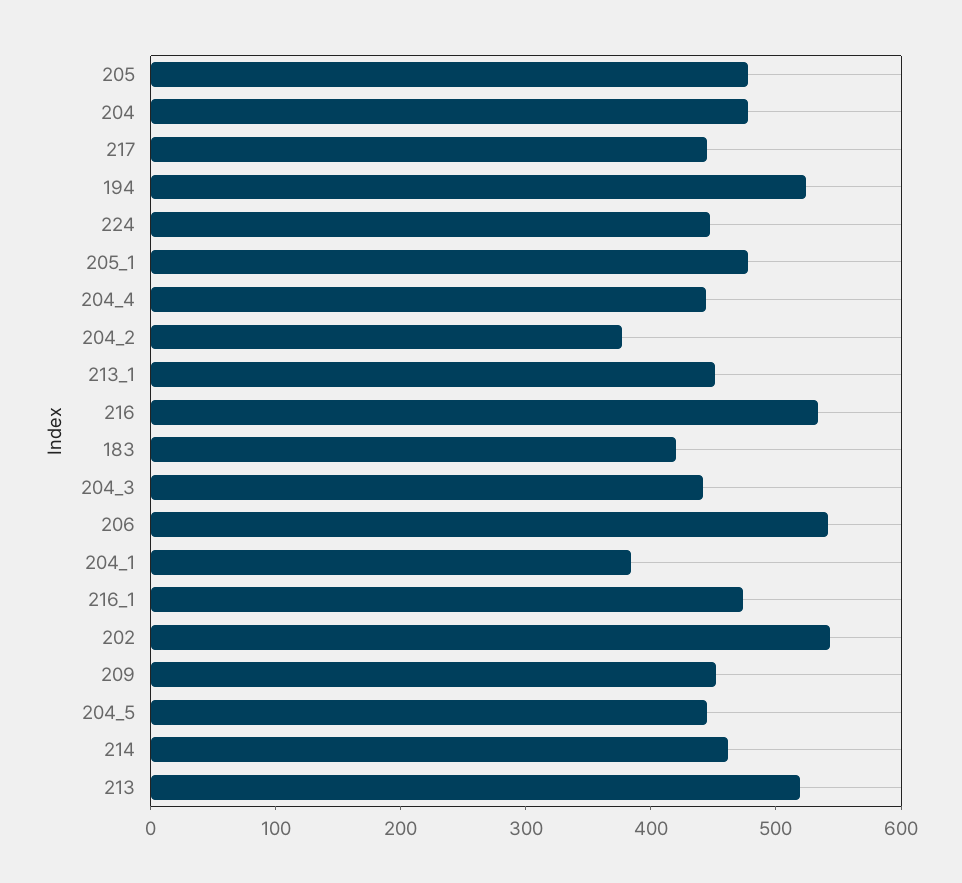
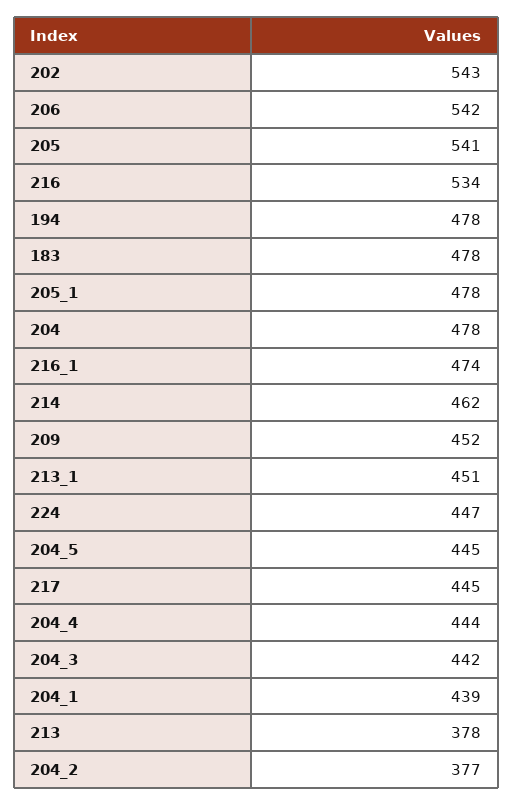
205: 480 -> 541
194: 520 -> 478
183: 420 -> 478
204_1: 380 -> 439
213: 520 -> 378

